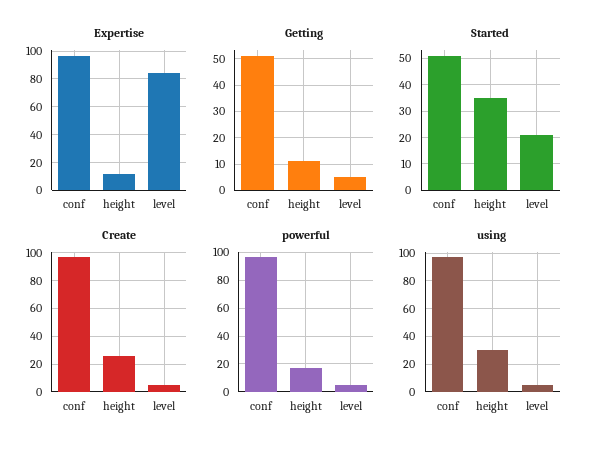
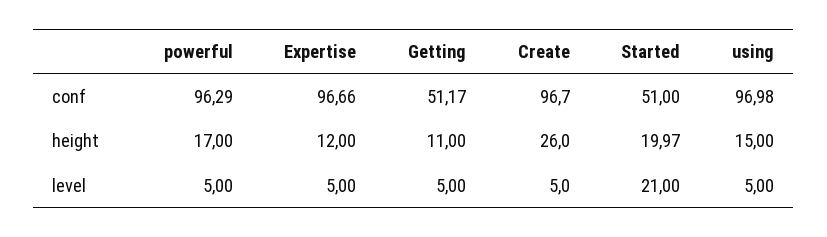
Expertise, level: 85 -> 5
Started, height: 35 -> 19.97
using, height: 30 -> 15

